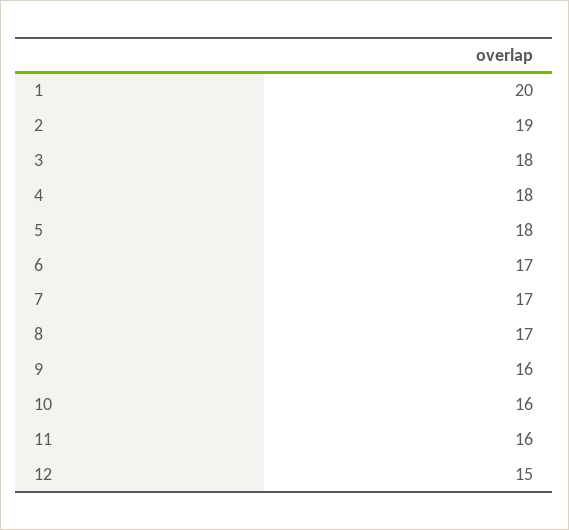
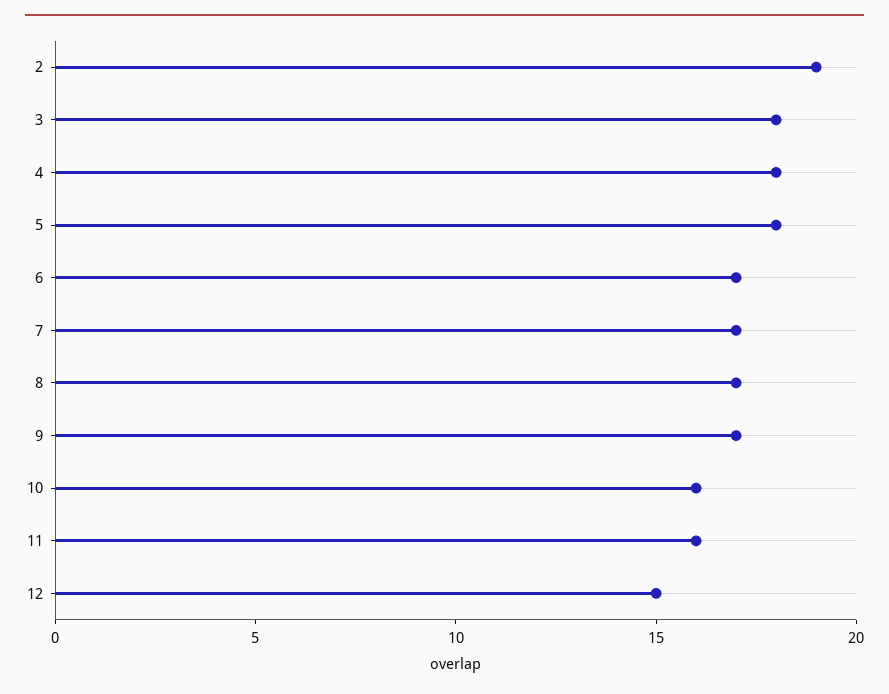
1: 20 -> none
9: 16 -> 17

